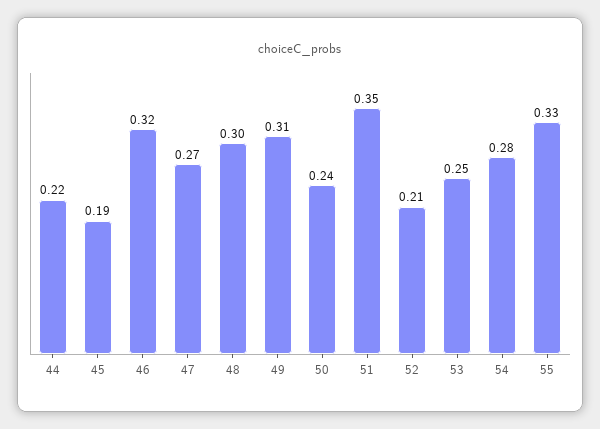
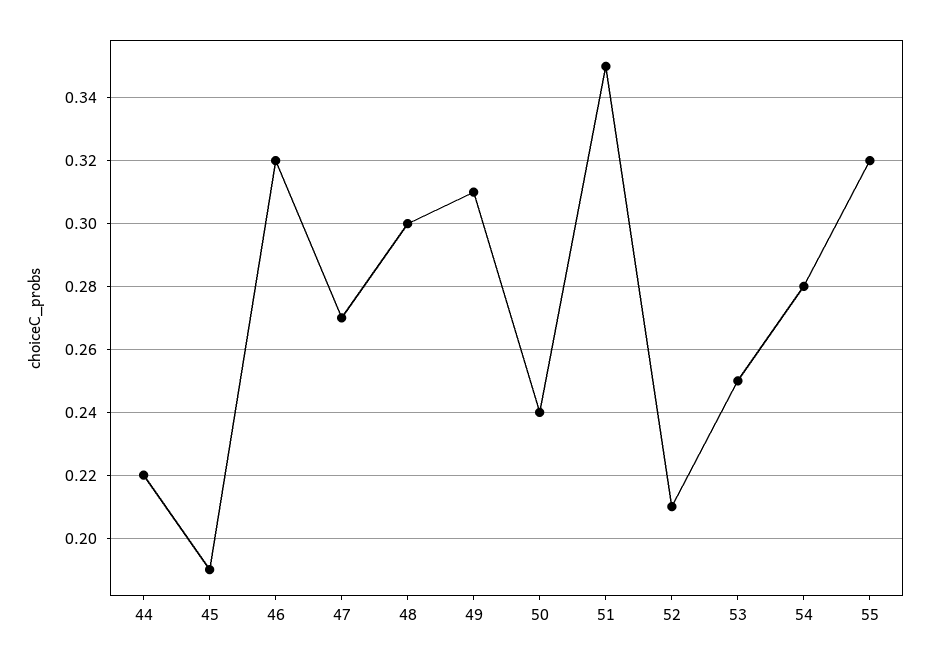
55: 0.33 -> 0.32

